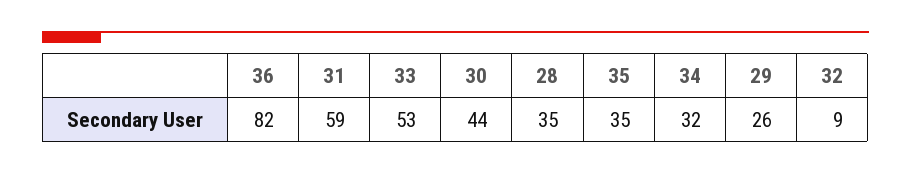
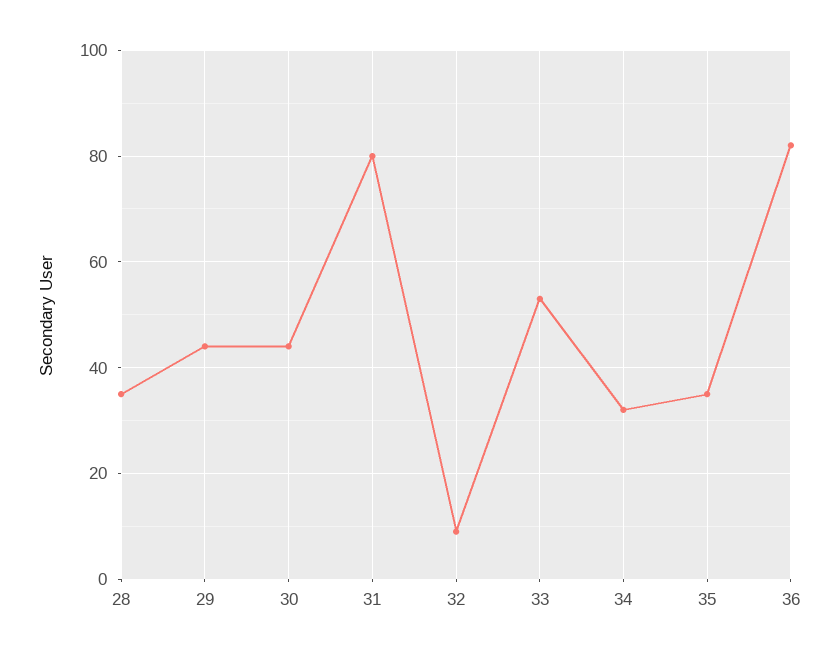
31: 59 -> 80
29: 26 -> 45

